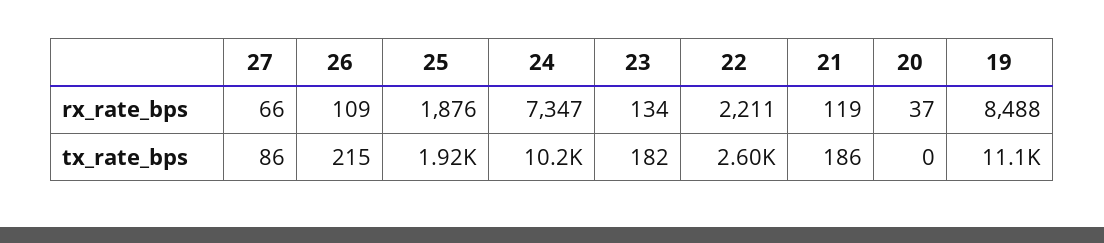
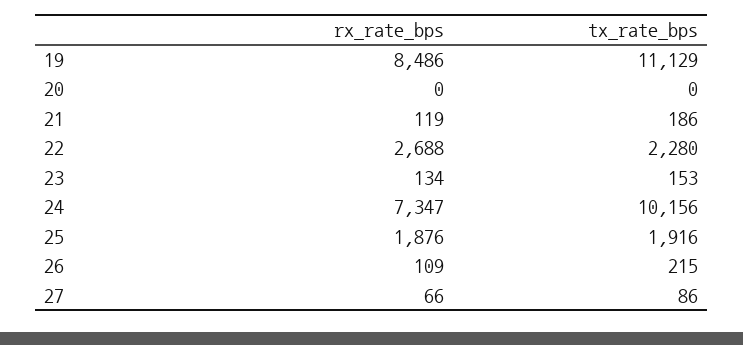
22, rx_rate_bps: 2211 -> 2688
20, rx_rate_bps: 37 -> 0
19, rx_rate_bps: 8488 -> 8486
23, tx_rate_bps: 182 -> 153
22, tx_rate_bps: 2600 -> 2280

